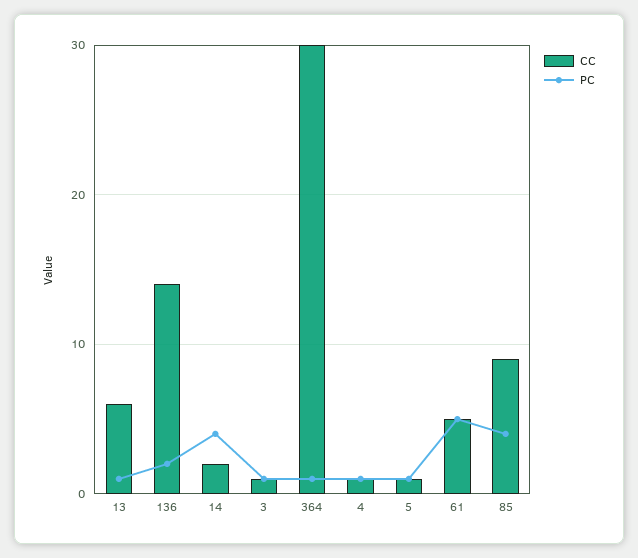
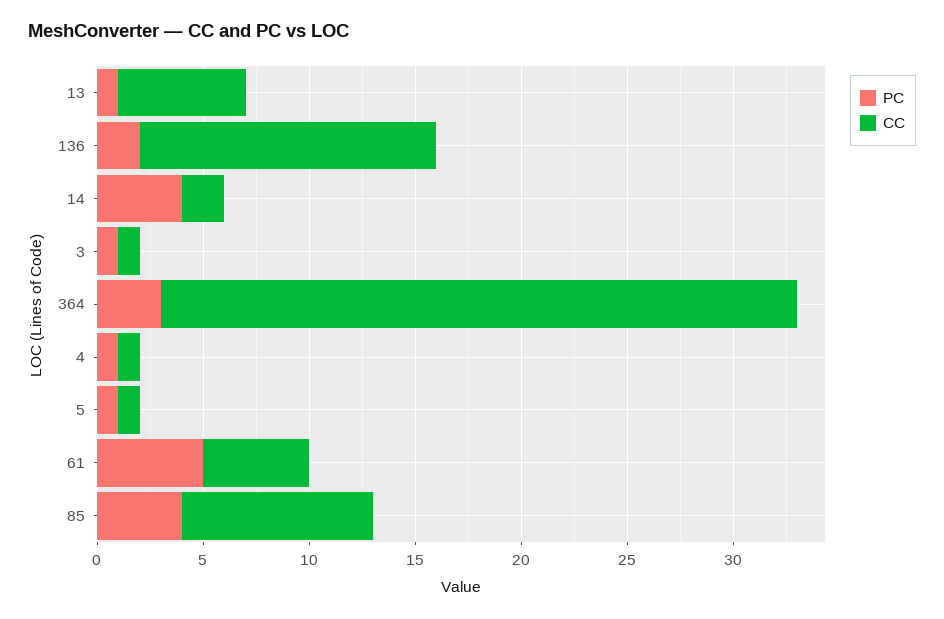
PC, 364: 1 -> 3

